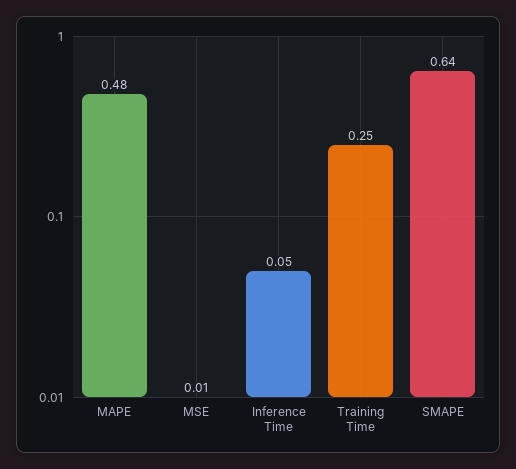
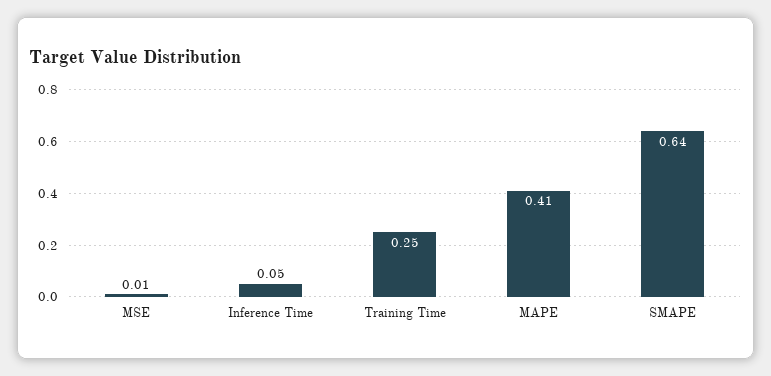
MAPE: 0.48 -> 0.41

